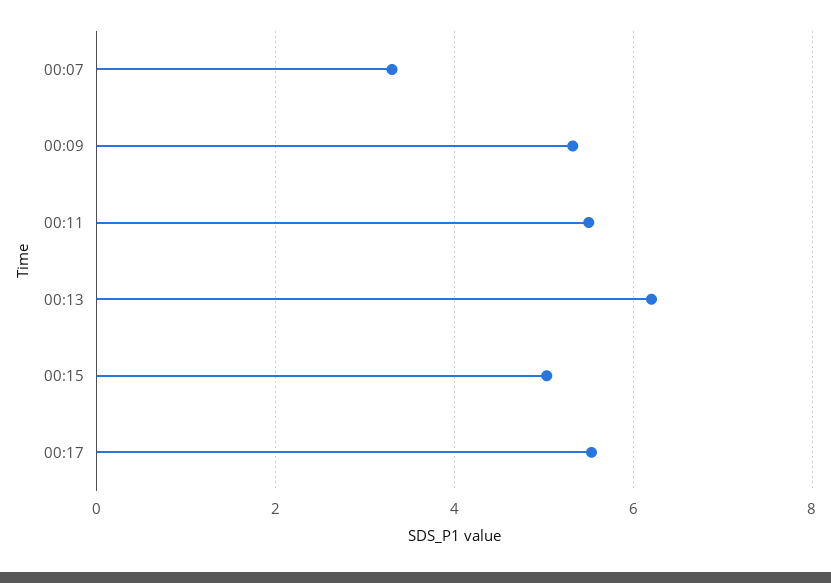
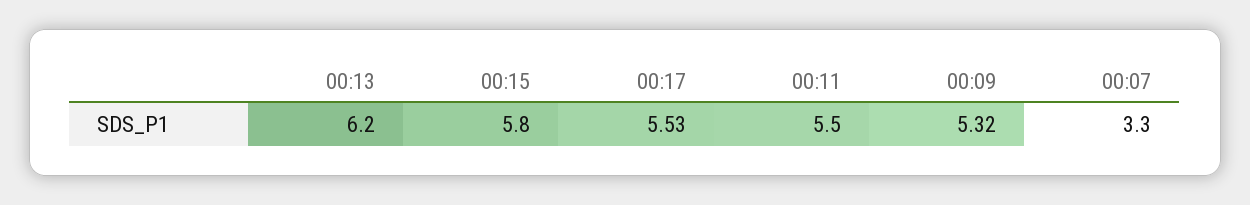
00:15: 5 -> 5.8

